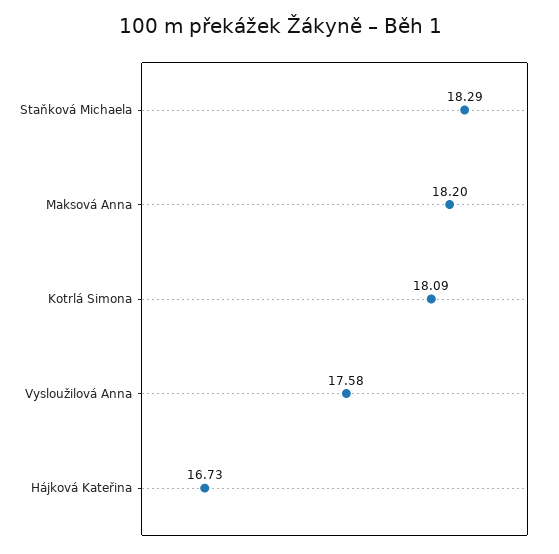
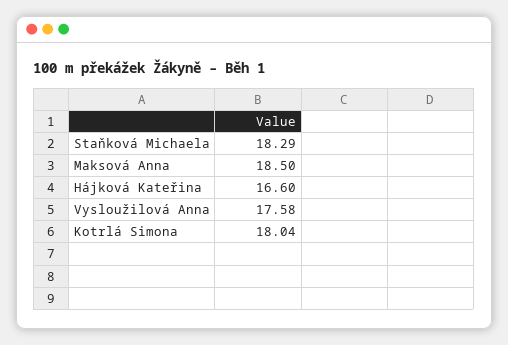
Maksová Anna: 18.2 -> 18.5
Kotrlá Simona: 18.09 -> 18.04
Hájková Kateřina: 16.73 -> 16.6

